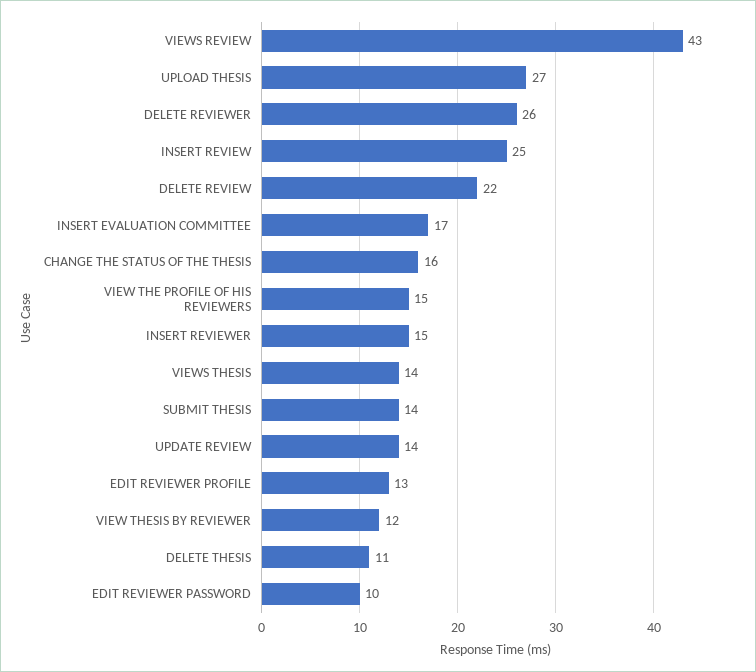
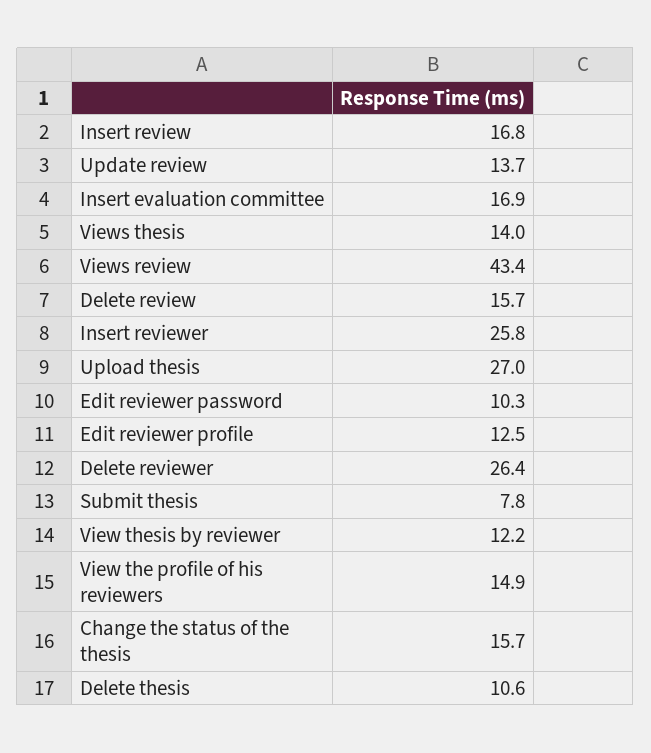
INSERT REVIEW: 25 -> 16.8
DELETE REVIEW: 22 -> 15.7
INSERT REVIEWER: 15 -> 25.8
SUBMIT THESIS: 14 -> 7.8

